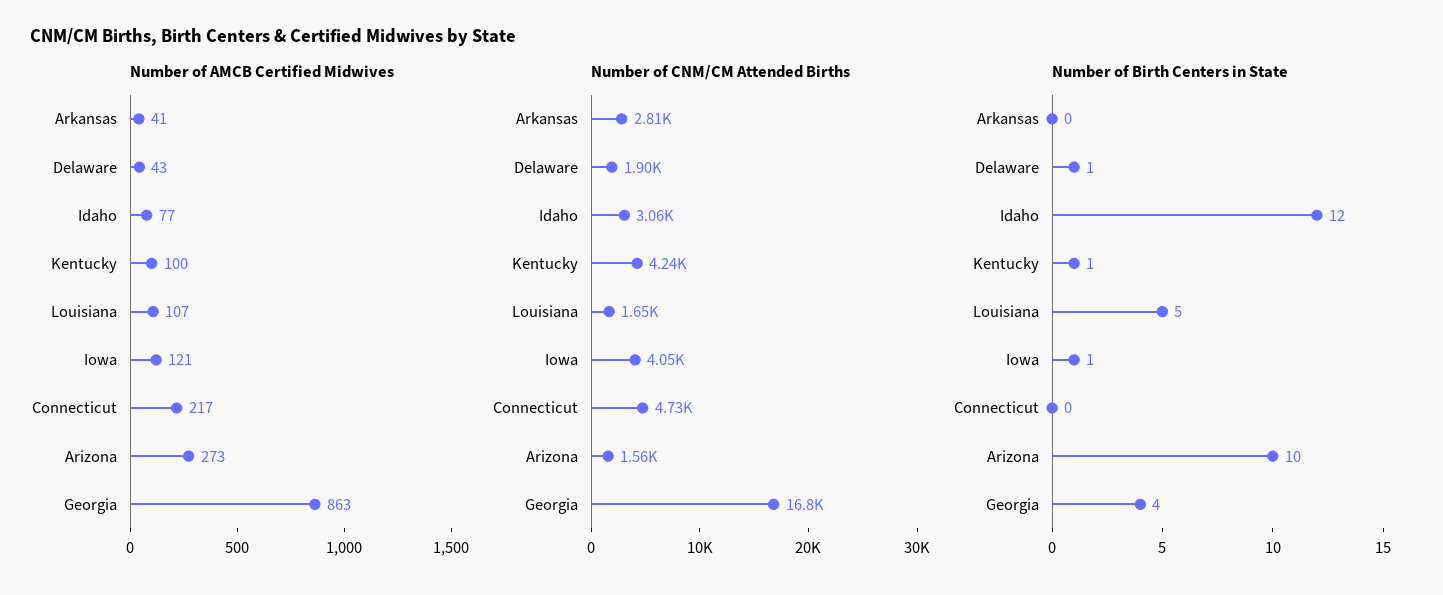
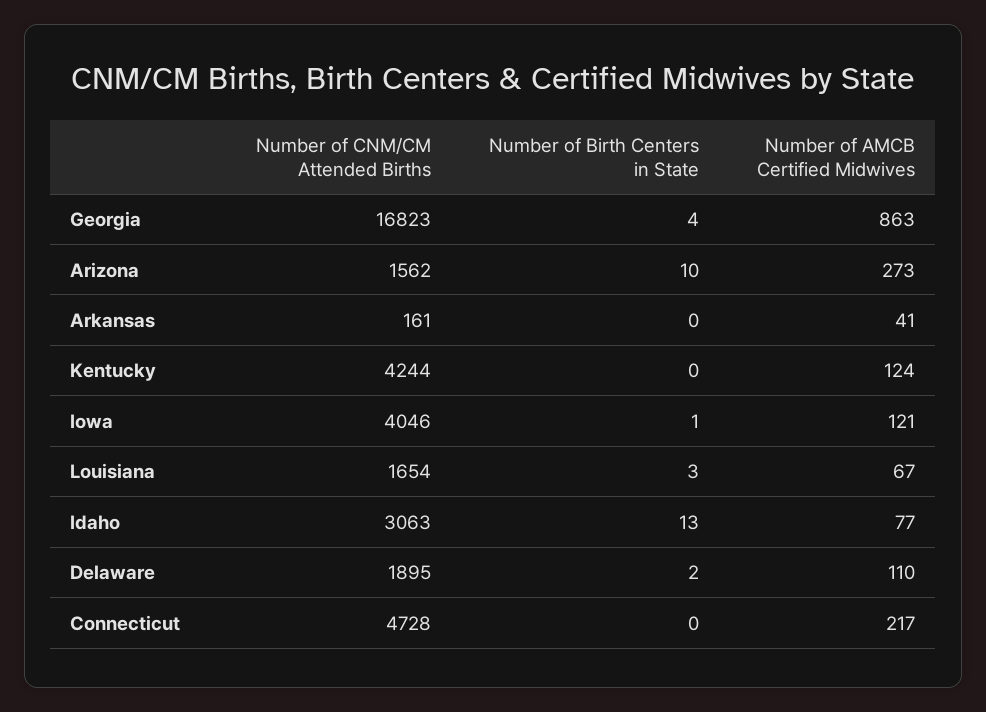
Number of AMCB Certified Midwives, Delaware: 43 -> 110
Number of AMCB Certified Midwives, Kentucky: 100 -> 124
Number of AMCB Certified Midwives, Louisiana: 107 -> 67
Number of CNM/CM Attended Births, Arkansas: 2810 -> 161
Number of Birth Centers in State, Delaware: 1 -> 2
Number of Birth Centers in State, Idaho: 12 -> 13
Number of Birth Centers in State, Kentucky: 1 -> 0
Number of Birth Centers in State, Louisiana: 5 -> 3

